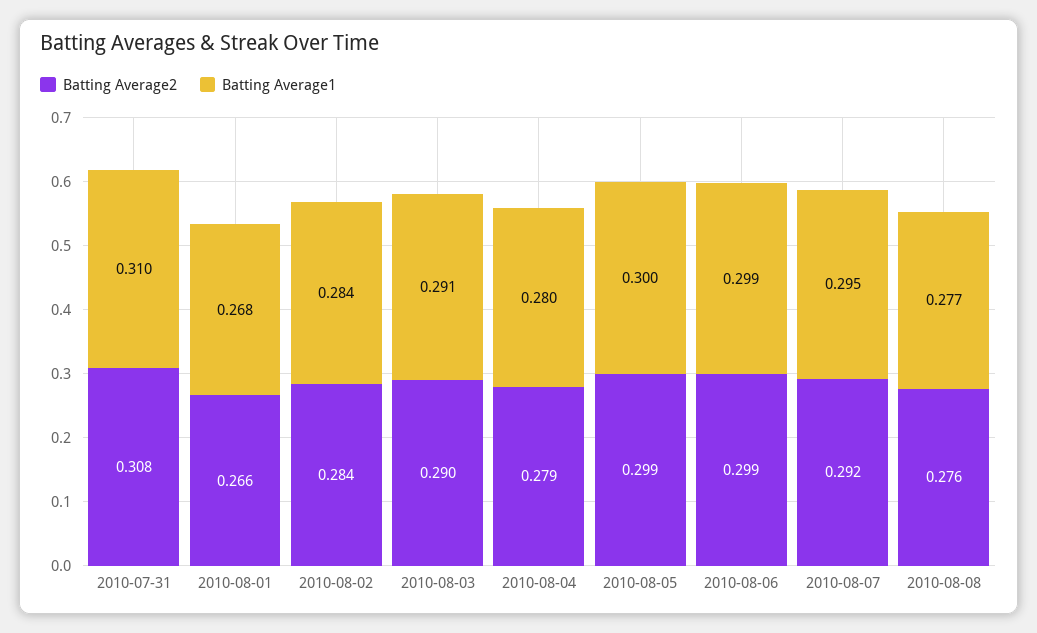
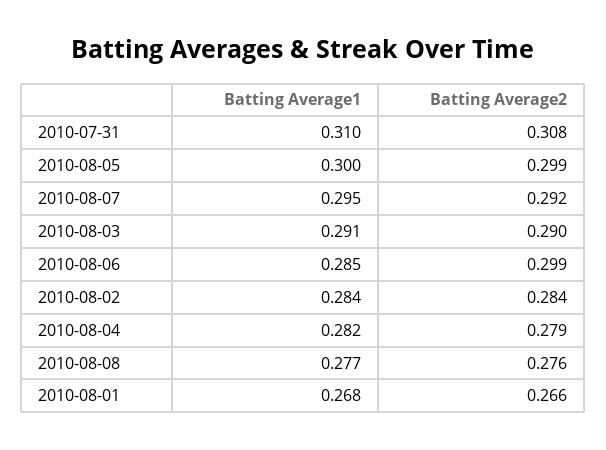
Batting Average1, 2010-08-04: 0.28 -> 0.282
Batting Average1, 2010-08-06: 0.299 -> 0.285

